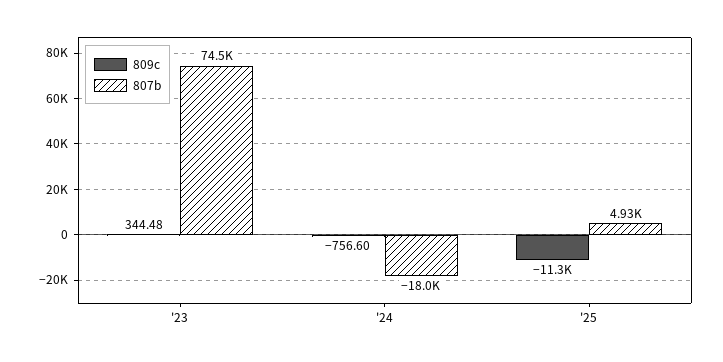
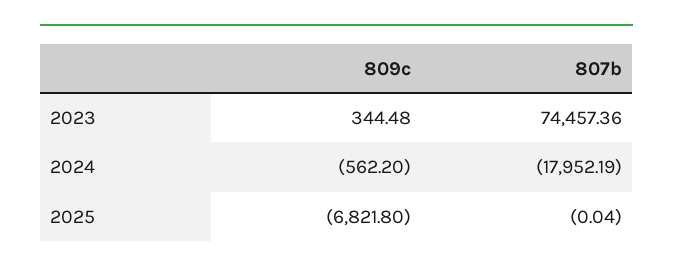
809c, '24: -756.6 -> -562.2
809c, '25: -11300 -> -6821.8
807b, '25: 4930 -> -0.04

